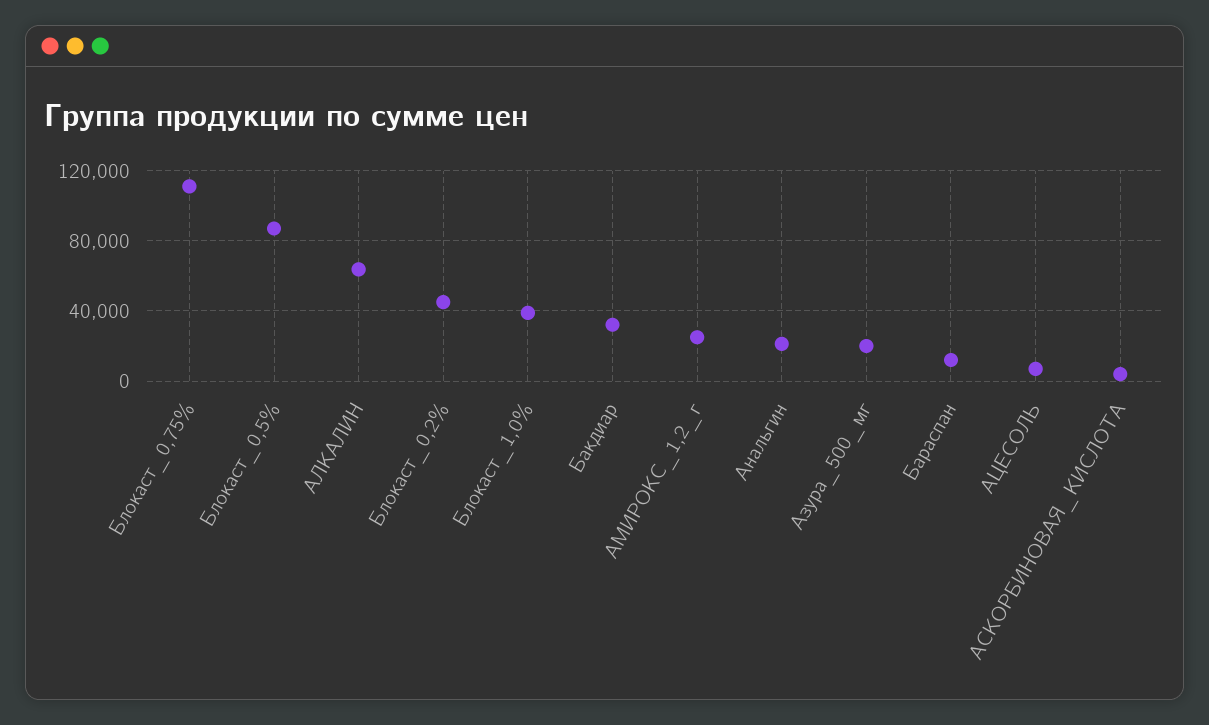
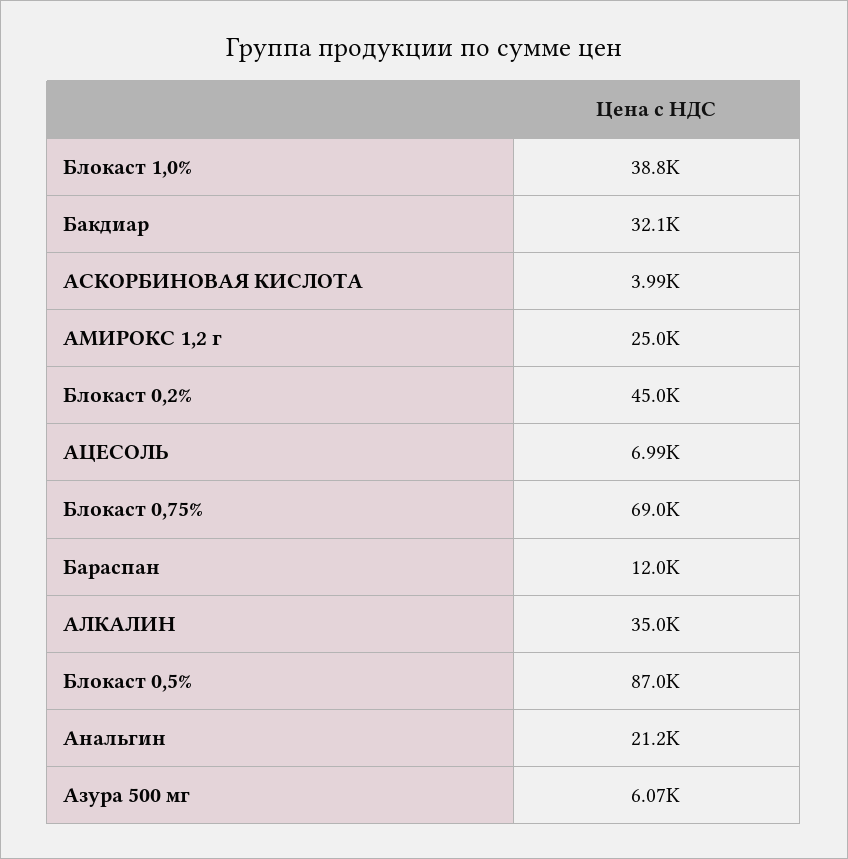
Блокаст_0,75%: 110000 -> 69000
АЛКАЛИН: 65000 -> 35000
Азура_500_мг: 20000 -> 6070

